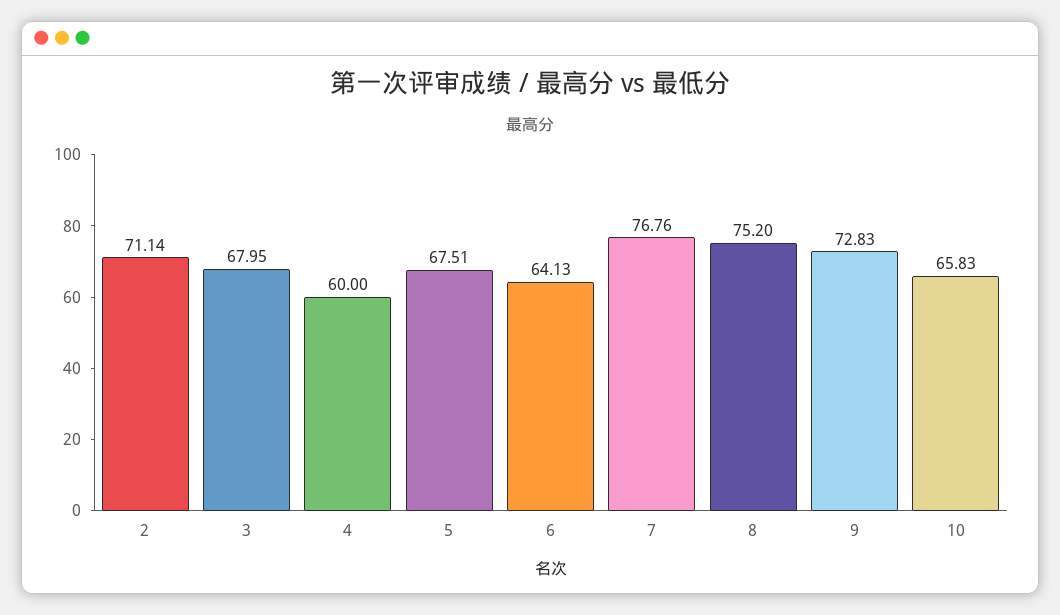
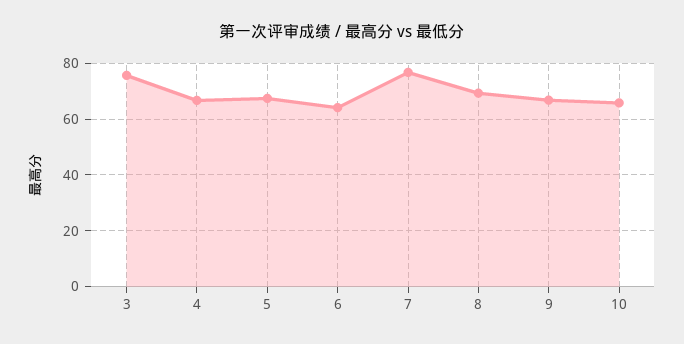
2: 71.14 -> none
3: 67.95 -> 75
4: 60 -> 67.5
8: 75.2 -> 70
9: 72.83 -> 67.5

